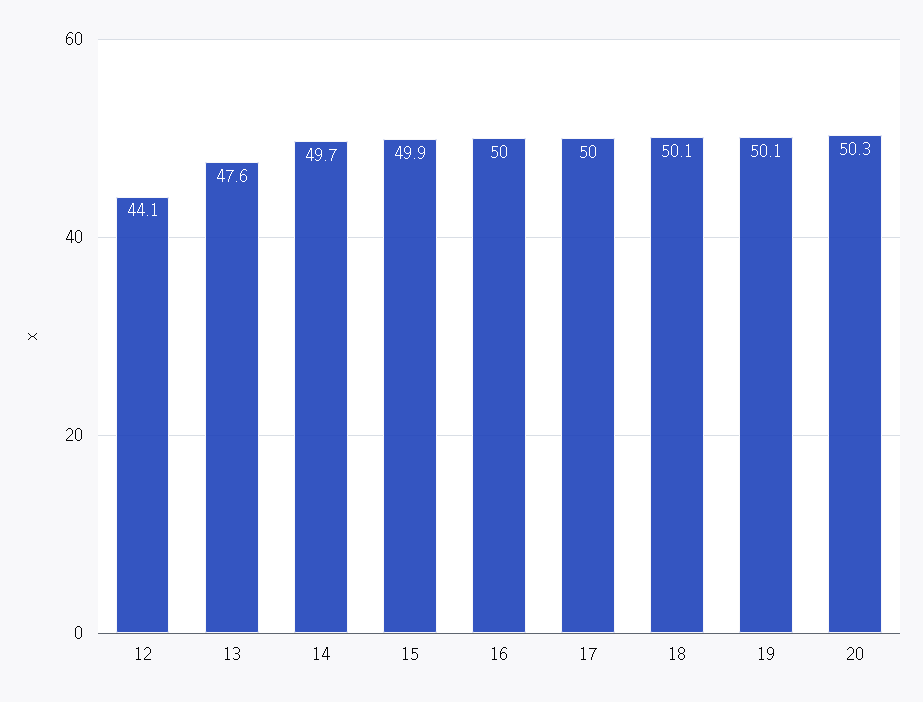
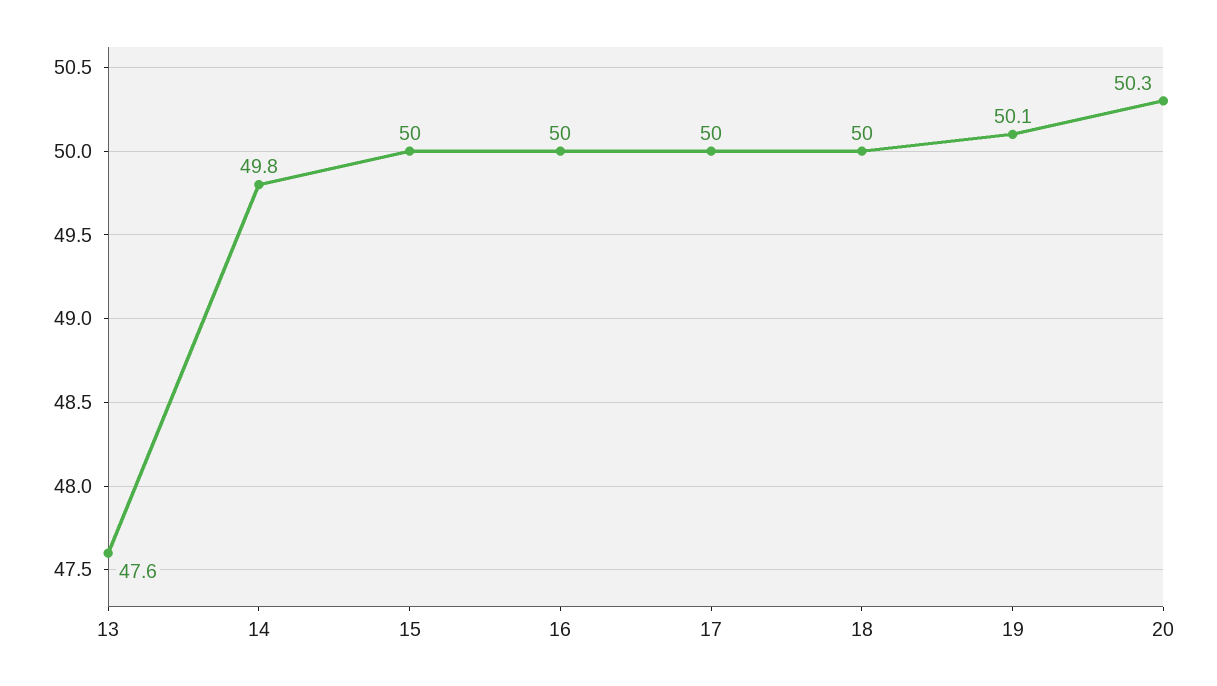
12: 44.1 -> none
14: 49.7 -> 49.8
15: 49.9 -> 50
18: 50.1 -> 50

